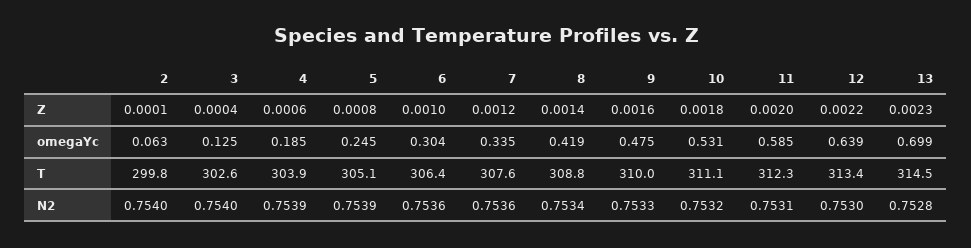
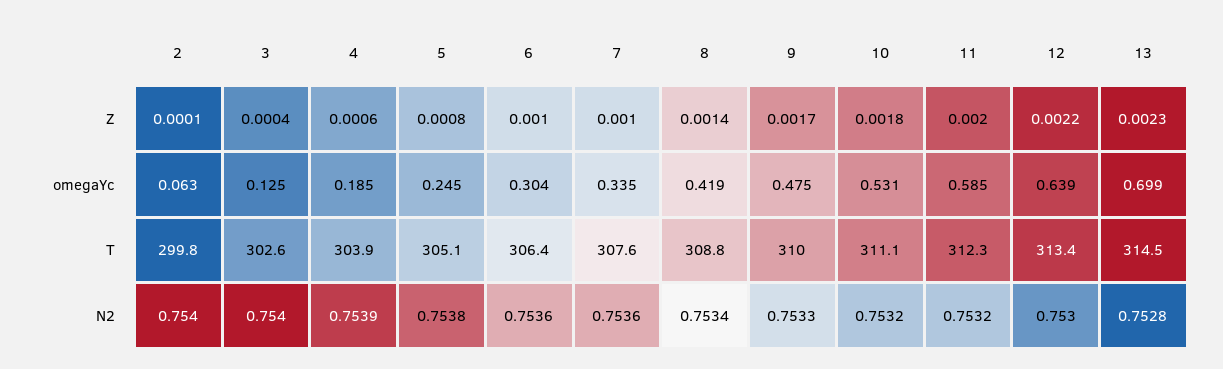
7, Z: 0.0012 -> 0.001
9, Z: 0.0016 -> 0.0017
5, N2: 0.7539 -> 0.7538
11, N2: 0.7531 -> 0.7532

